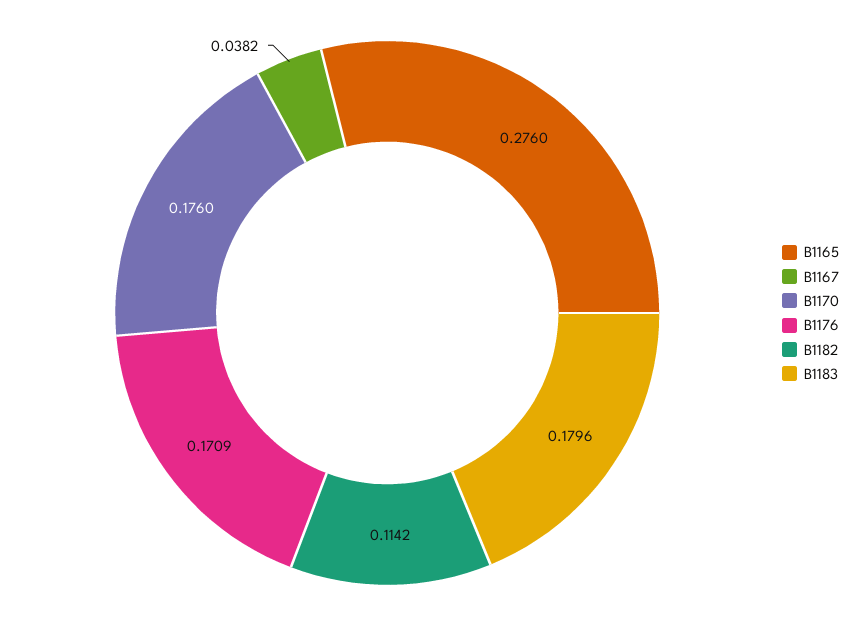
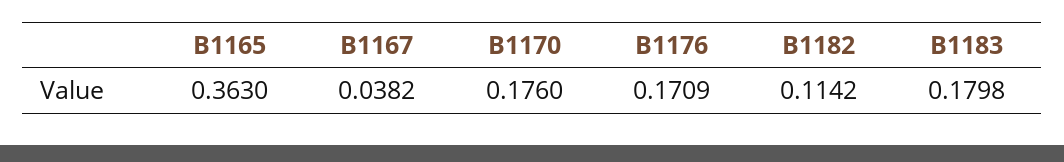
B1165: 0.276 -> 0.363
B1183: 0.1796 -> 0.1798

